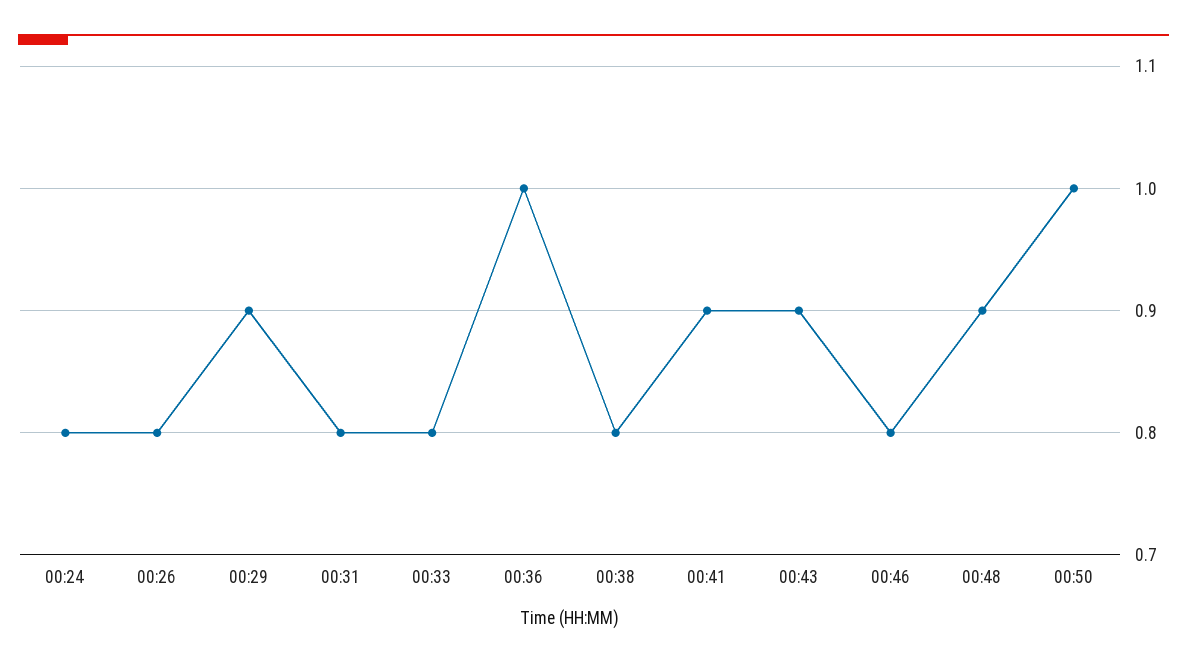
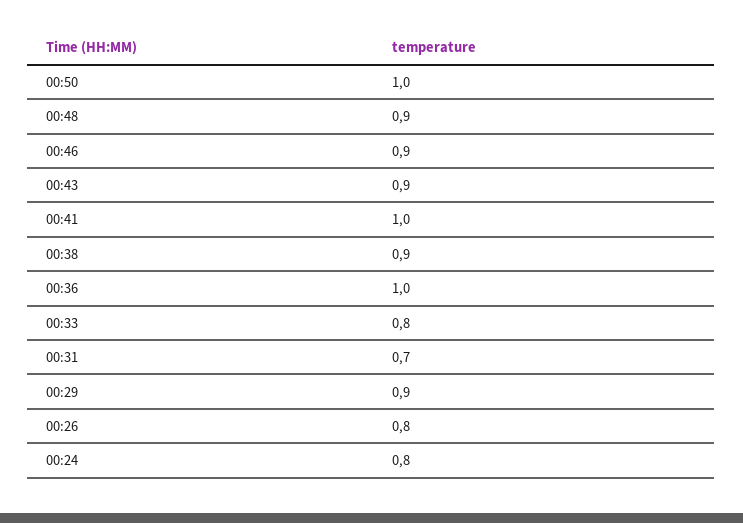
00:31: 0.8 -> 0.7
00:38: 0.8 -> 0.9
00:41: 0.9 -> 1
00:46: 0.8 -> 0.9

